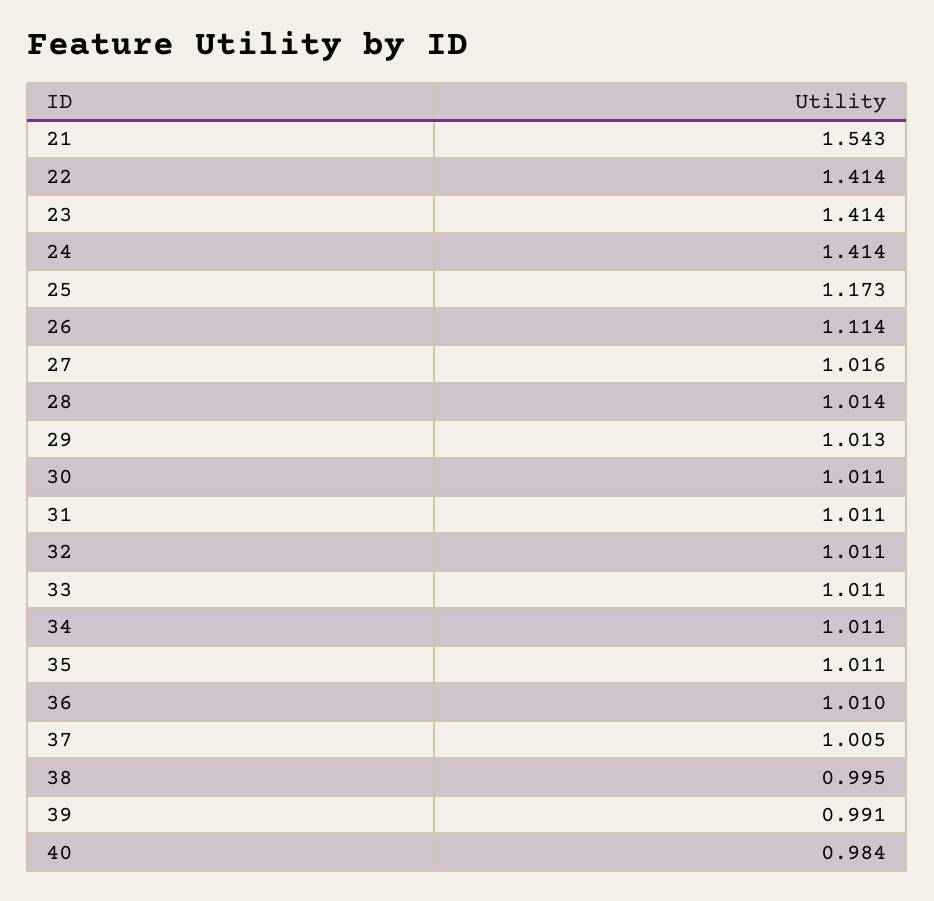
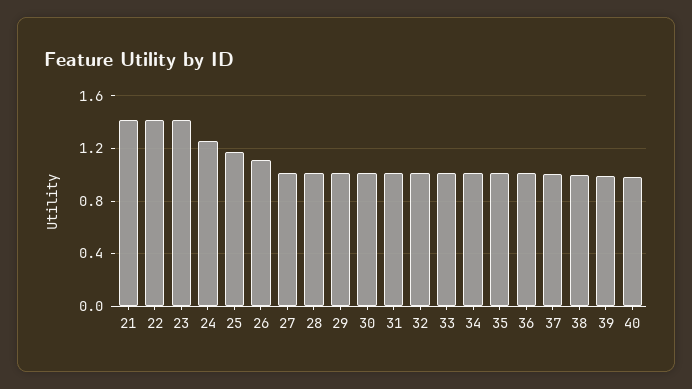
21: 1.543 -> 1.4
24: 1.414 -> 1.25

